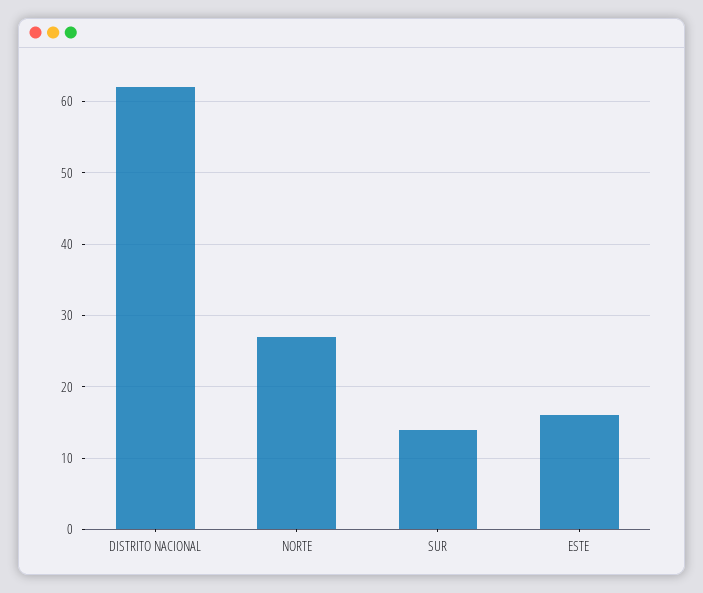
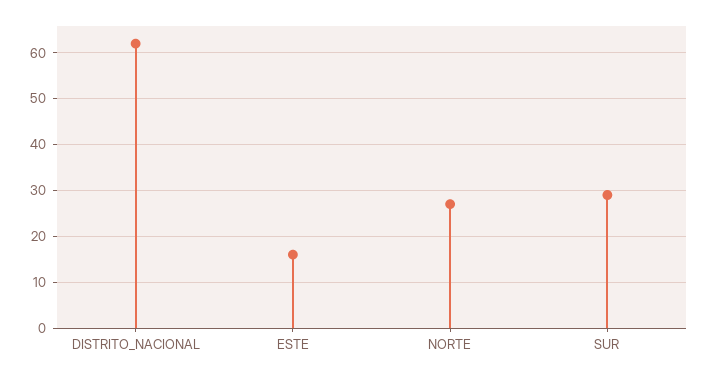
SUR: 14 -> 30

